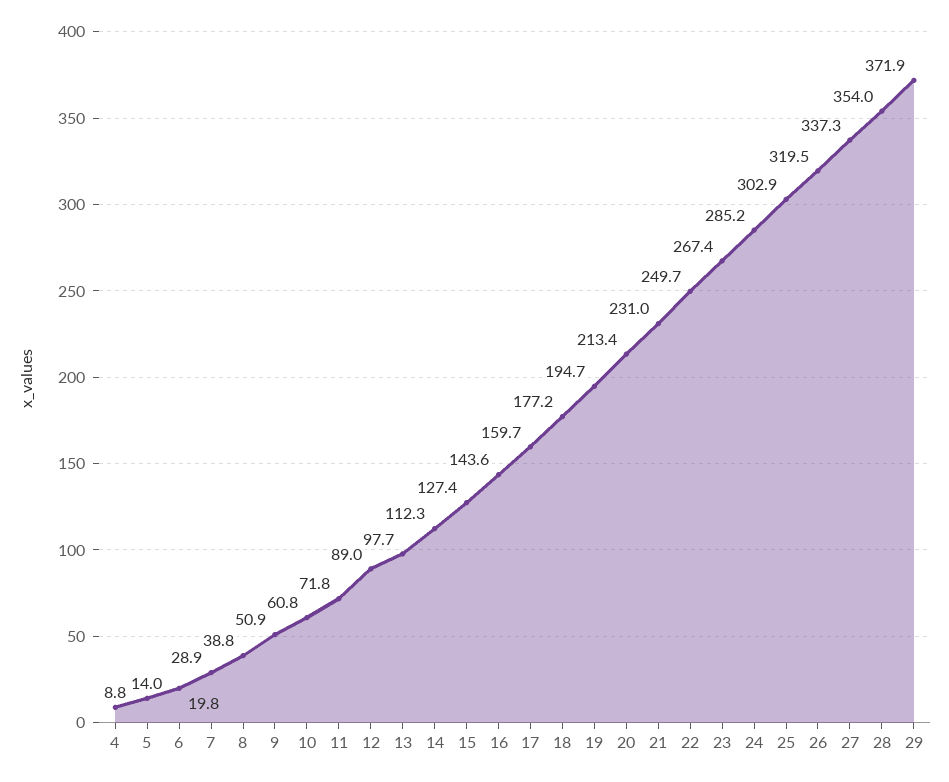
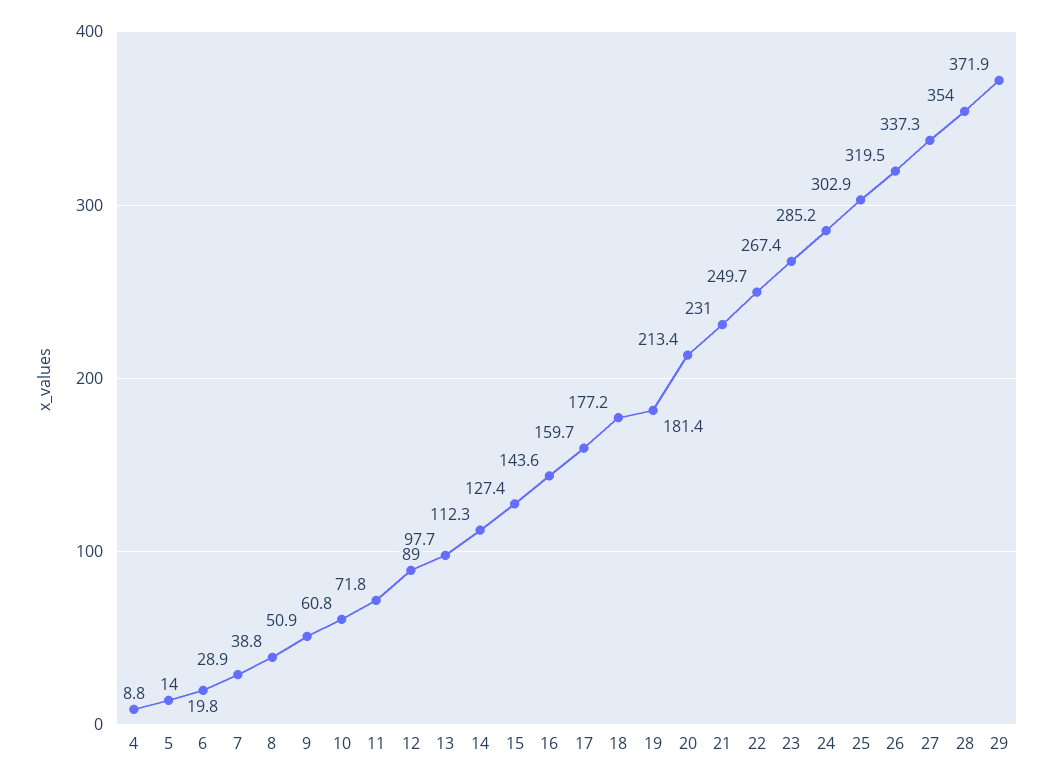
19: 194.7 -> 181.4

